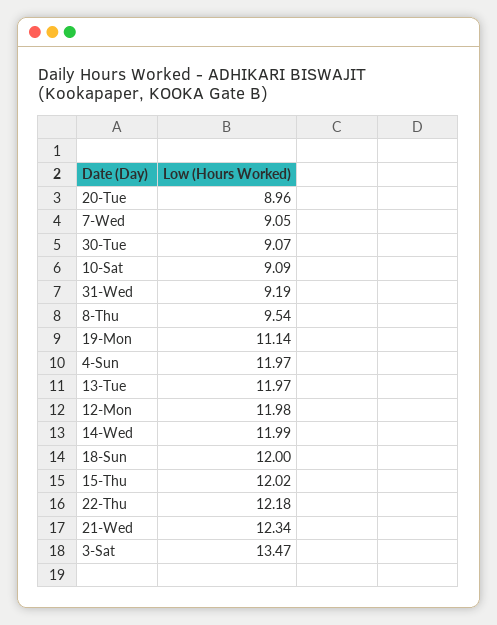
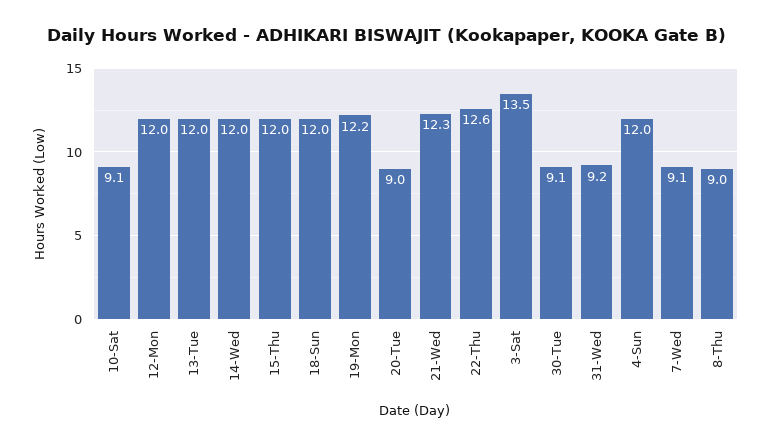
8-Thu: 9.54 -> 9
19-Mon: 11.14 -> 12.2
22-Thu: 12.18 -> 12.6

